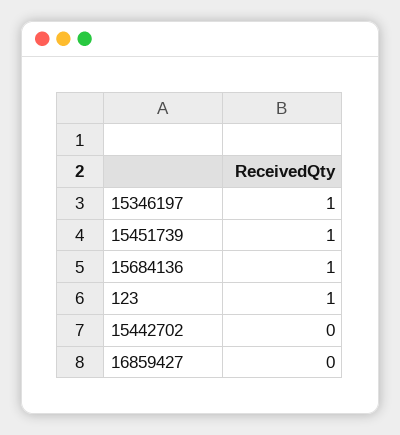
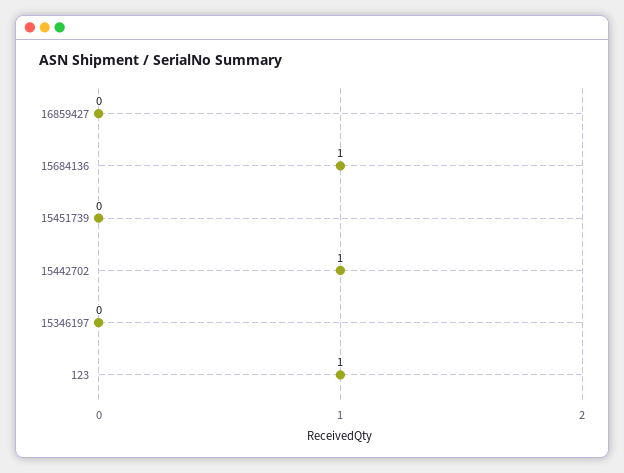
15346197: 1 -> 0
15451739: 1 -> 0
15442702: 0 -> 1

